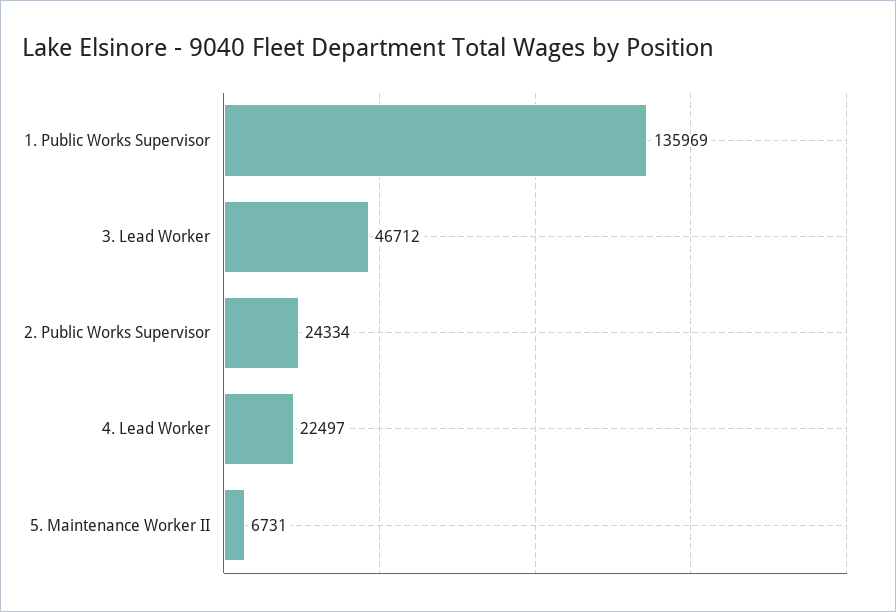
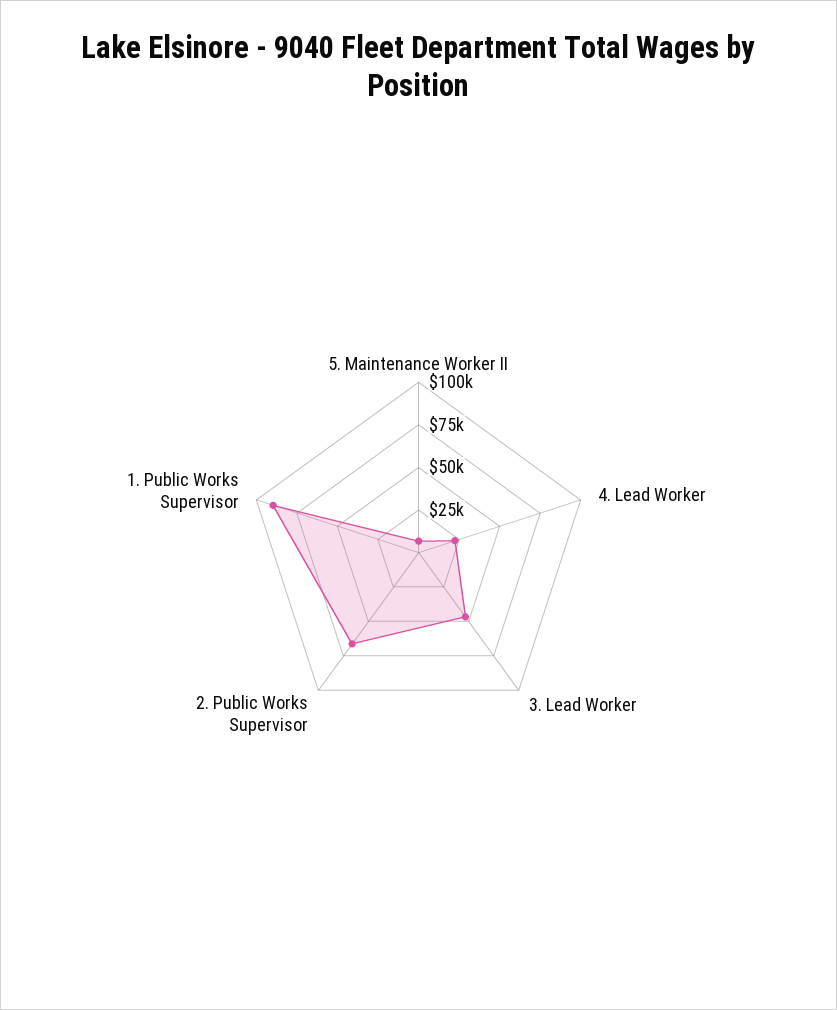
1. Public Works Supervisor: 135969 -> 90000
2. Public Works Supervisor: 24334 -> 65000

